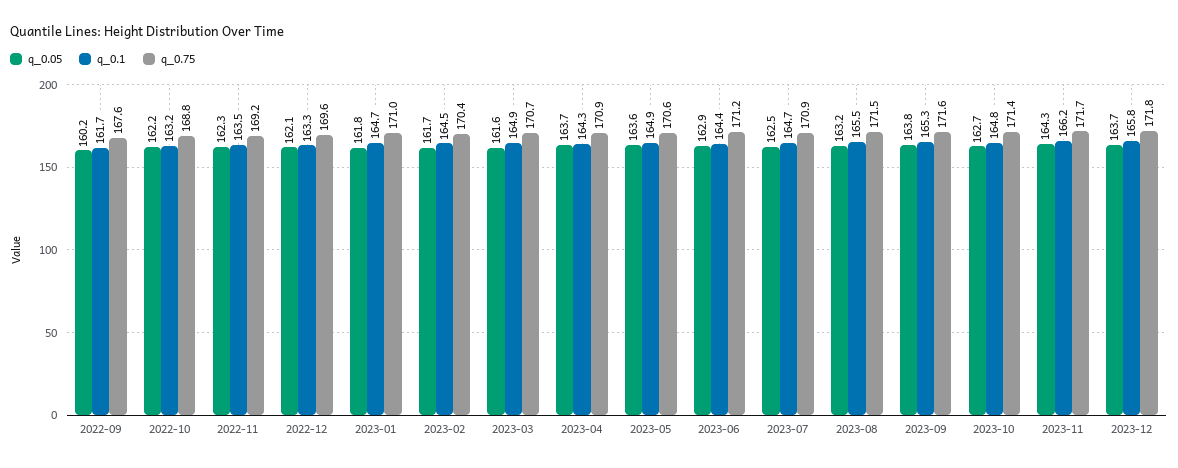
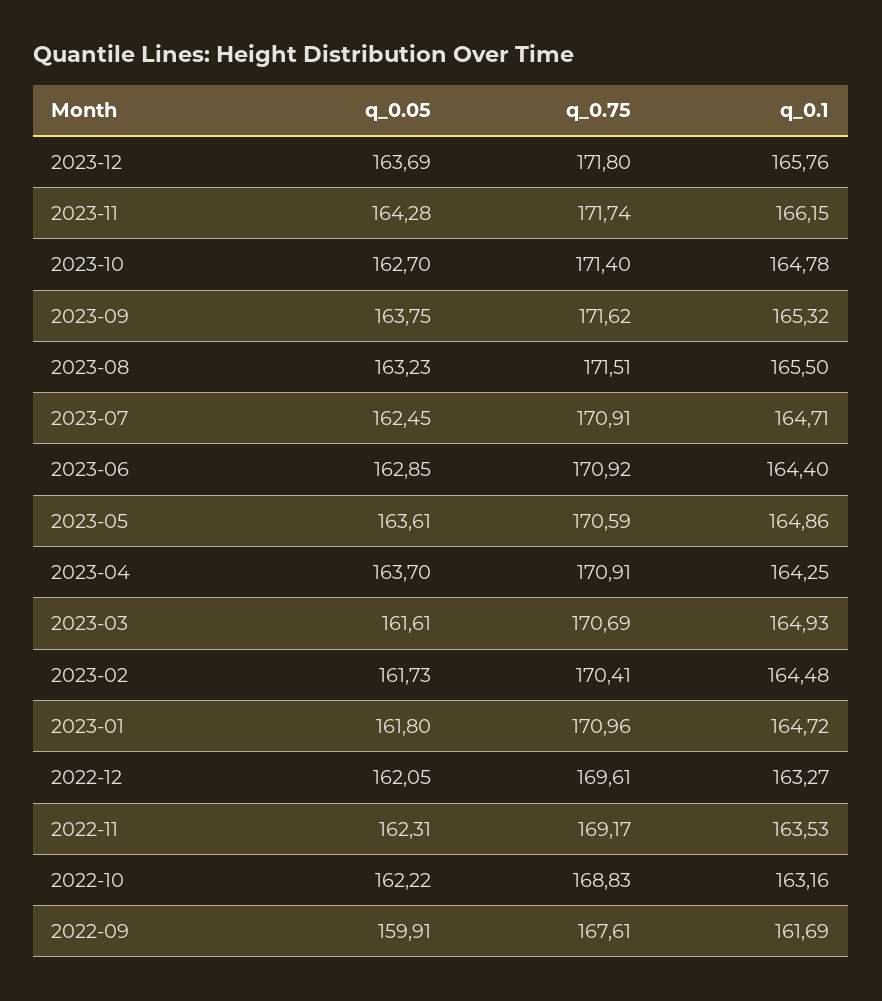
q_0.05, 2022-09: 160.2 -> 159.91
q_0.75, 2023-06: 171.2 -> 170.92

